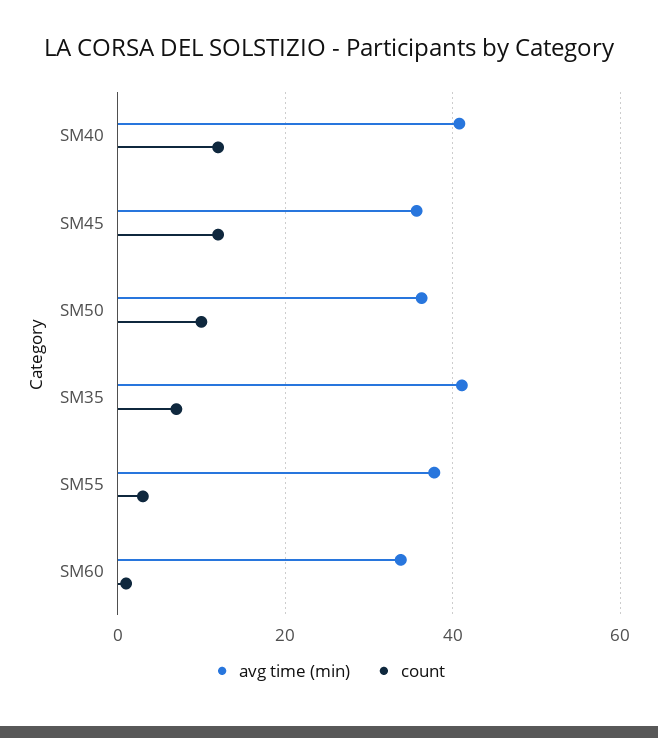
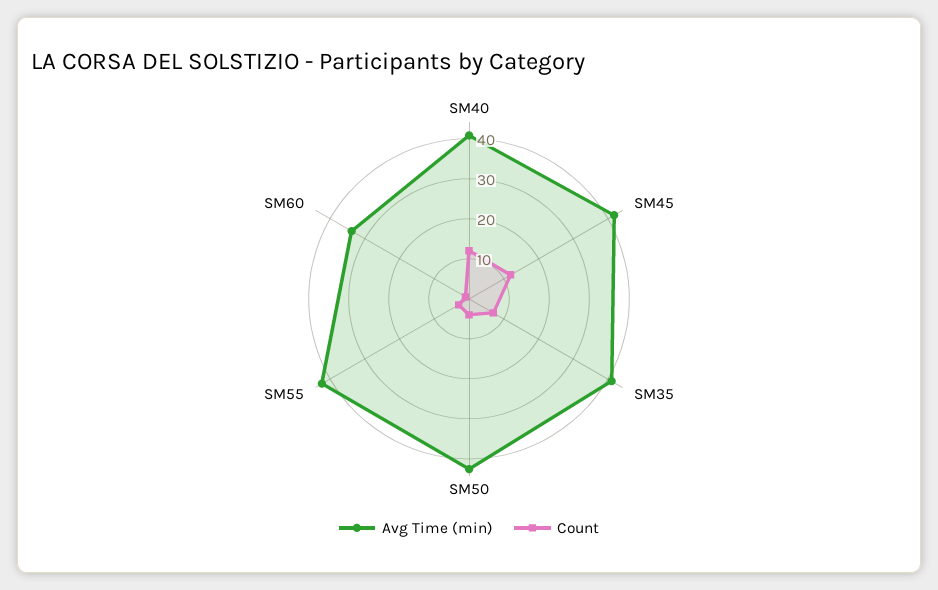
avg time (min), SM45: 36 -> 42
avg time (min), SM50: 36 -> 42
count, SM50: 10 -> 4
avg time (min), SM55: 38 -> 42

